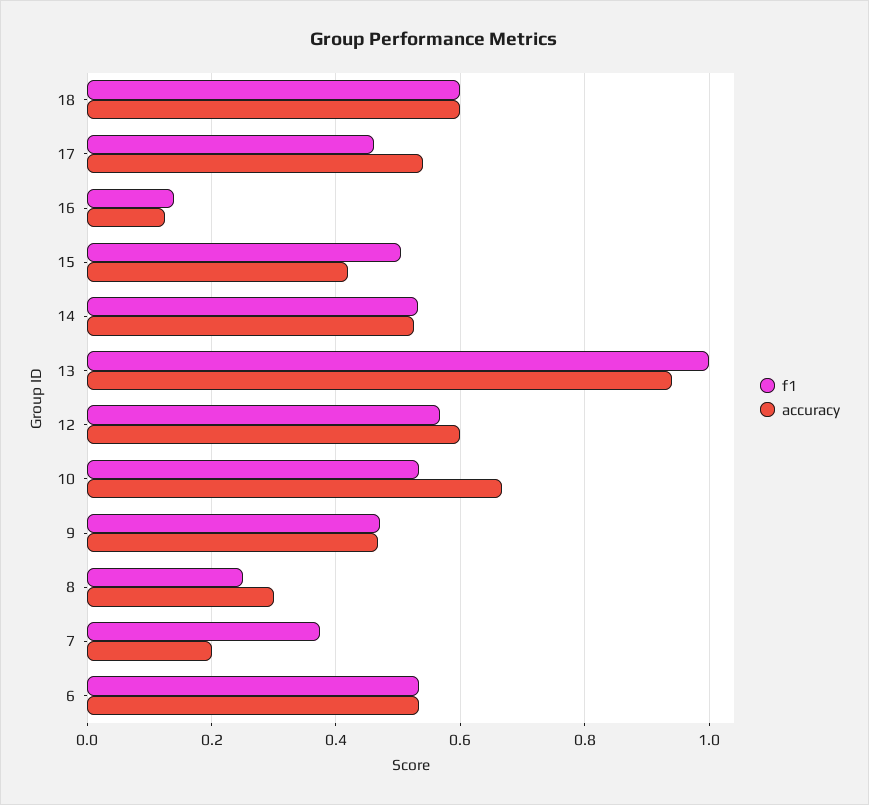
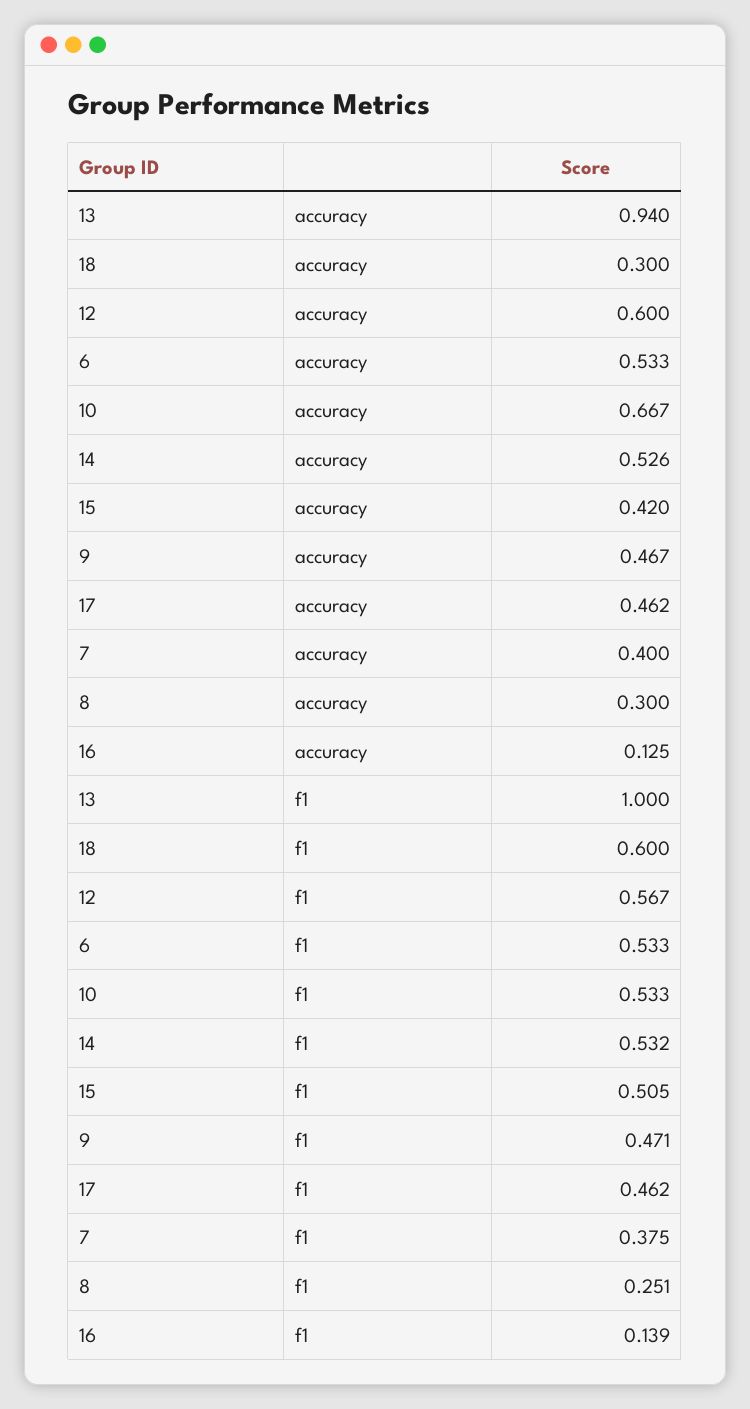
accuracy, 18: 0.6 -> 0.3
accuracy, 17: 0.54 -> 0.462
accuracy, 7: 0.2 -> 0.4

